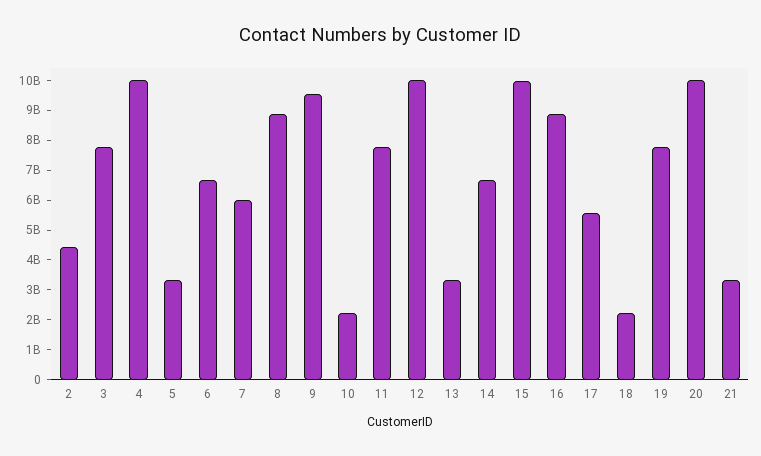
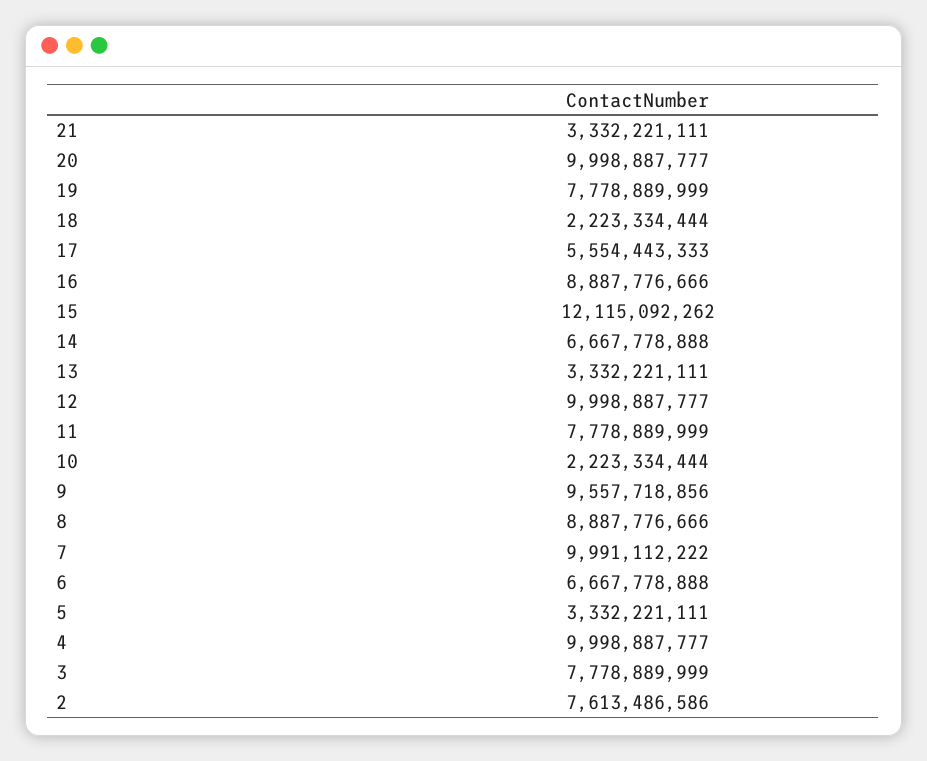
2: 4500000000 -> 7613486586
7: 6000000000 -> 9991112222
15: 10000000000 -> 12115092262

